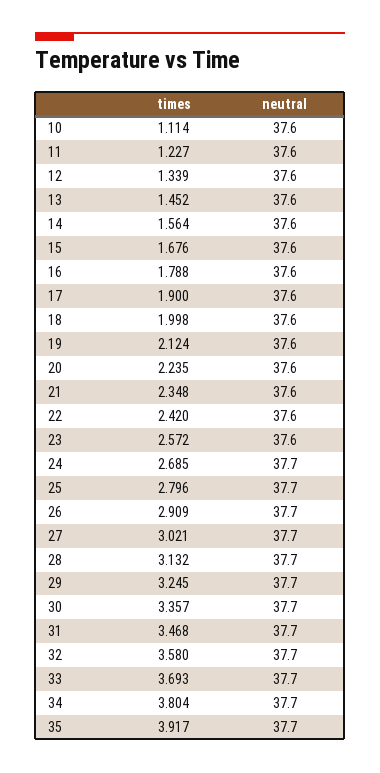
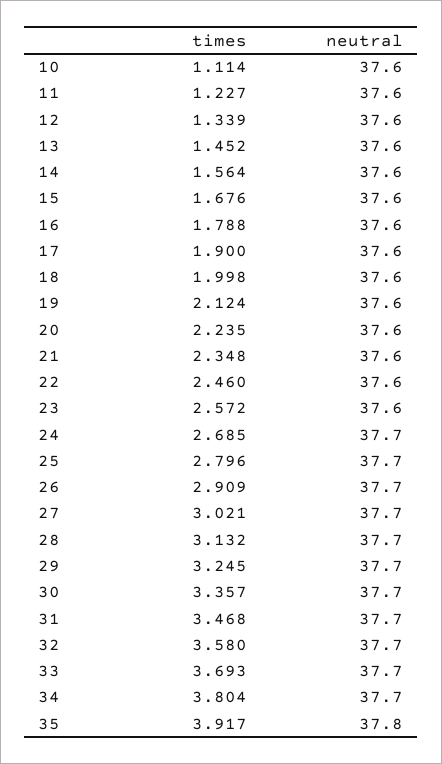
times, 22: 2.42 -> 2.46
neutral, 35: 37.7 -> 37.8

